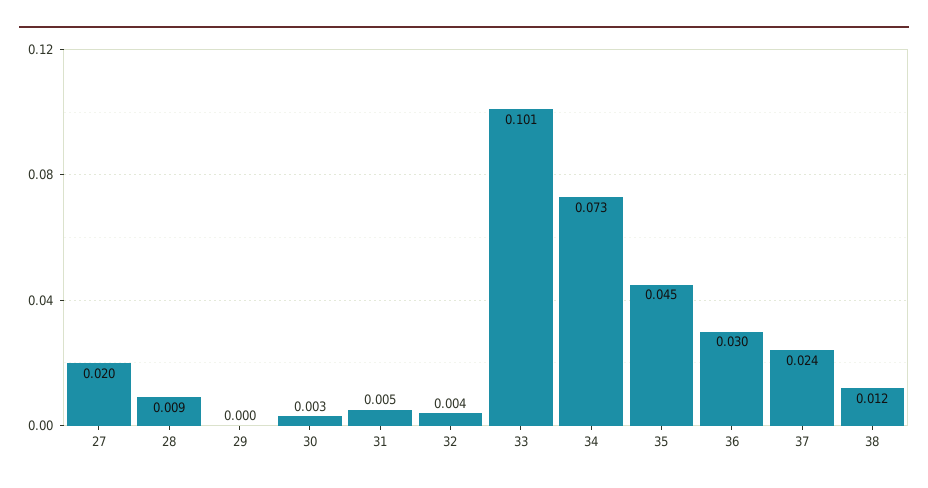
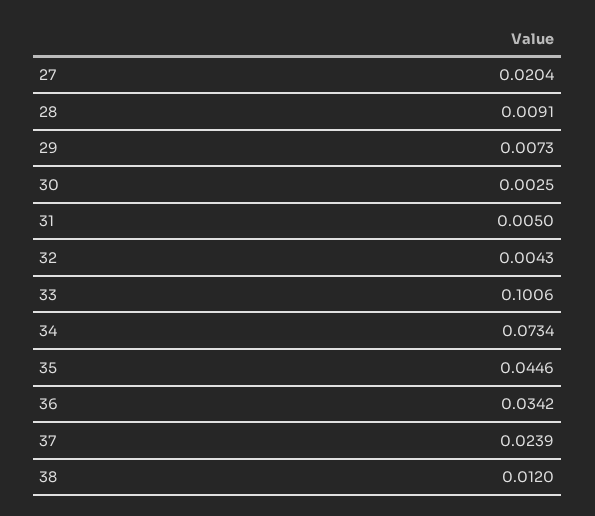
29: 0 -> 0.0073
36: 0.03 -> 0.0342

